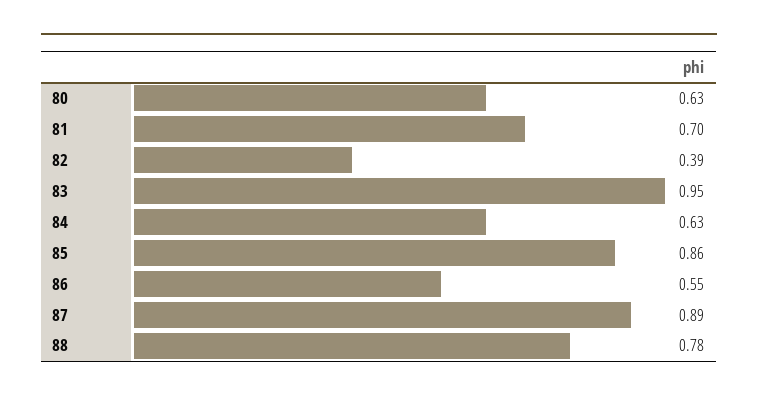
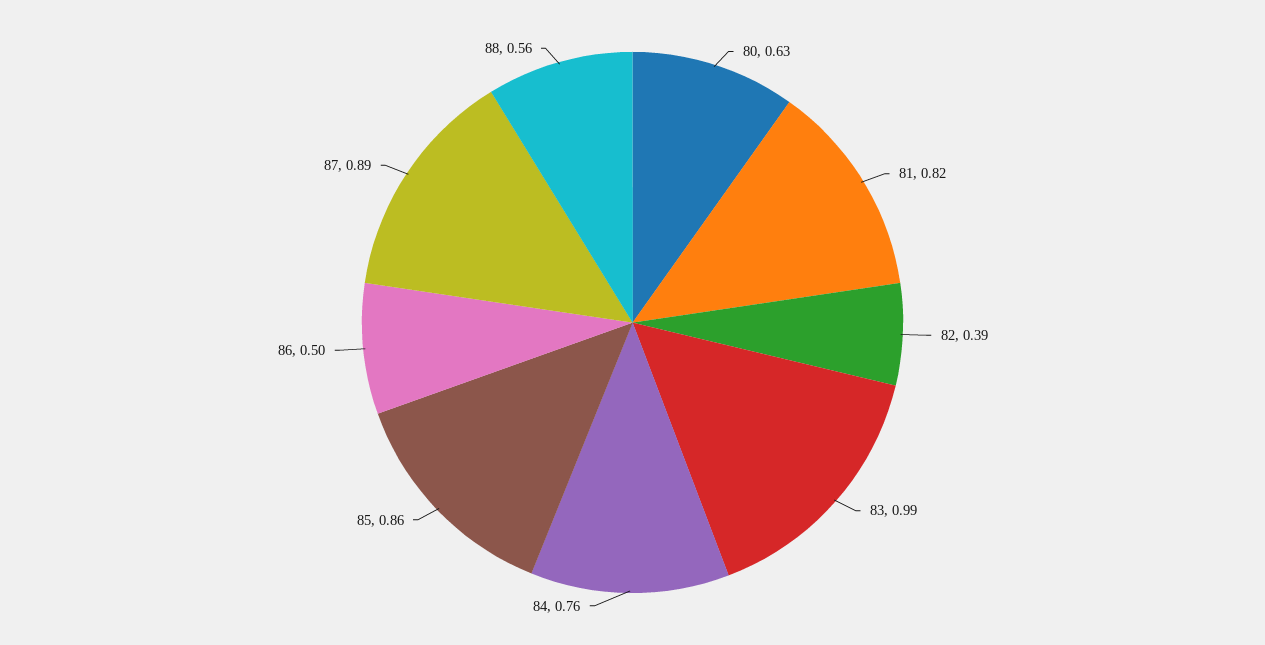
81: 0.7 -> 0.82
83: 0.95 -> 0.99
84: 0.63 -> 0.76
86: 0.55 -> 0.5
88: 0.78 -> 0.56

